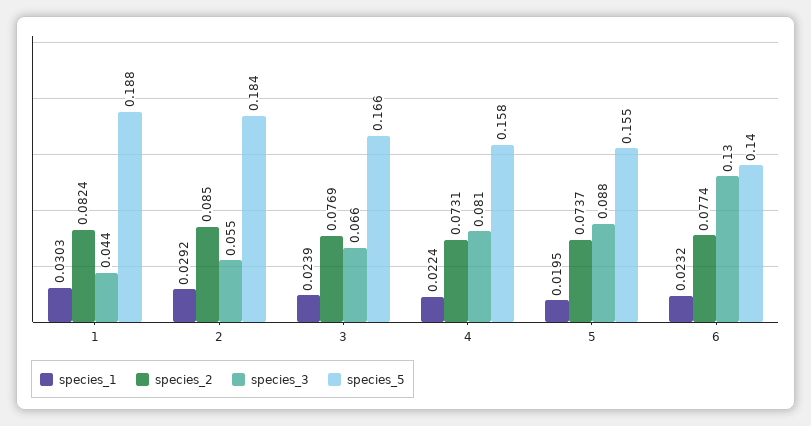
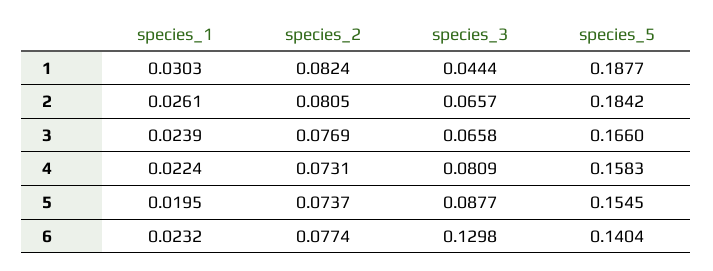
species_1, 2: 0.0292 -> 0.0261
species_2, 2: 0.085 -> 0.0805
species_3, 2: 0.055 -> 0.0657

